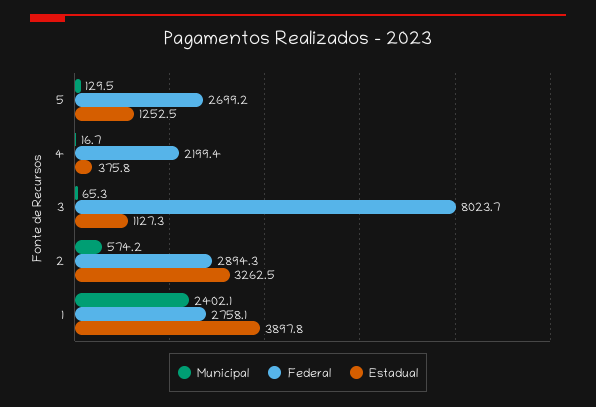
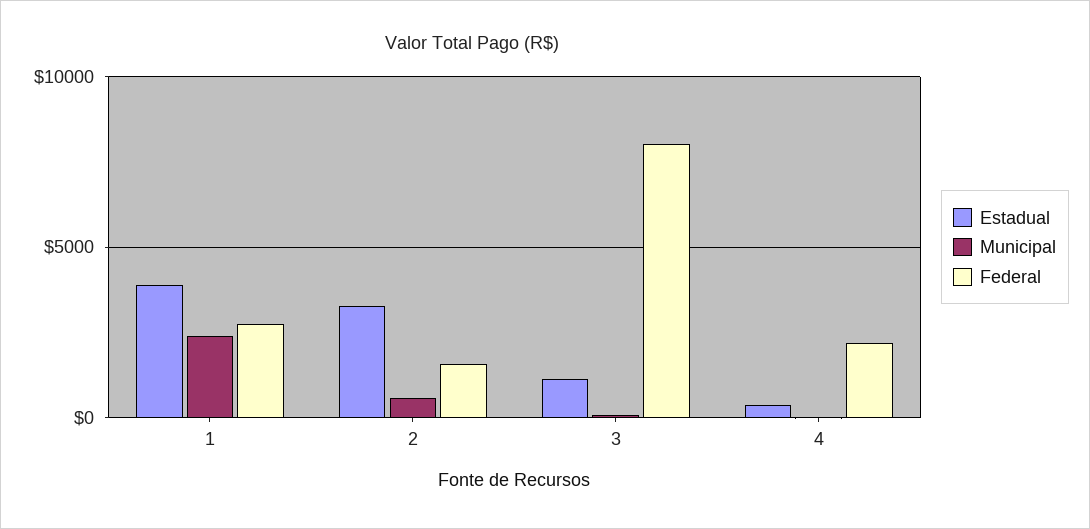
Municipal, 5: 129.5 -> none
Federal, 5: 2699.2 -> none
Estadual, 5: 1252.5 -> none
Federal, 2: 2894.3 -> 1500

